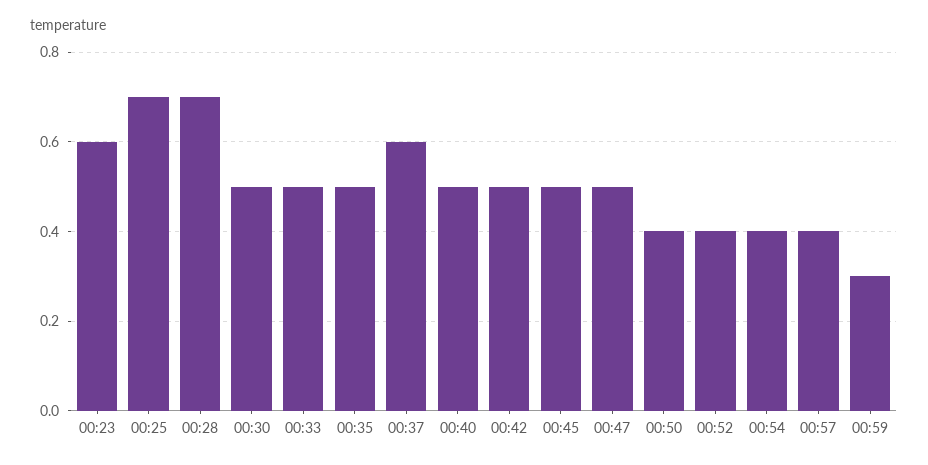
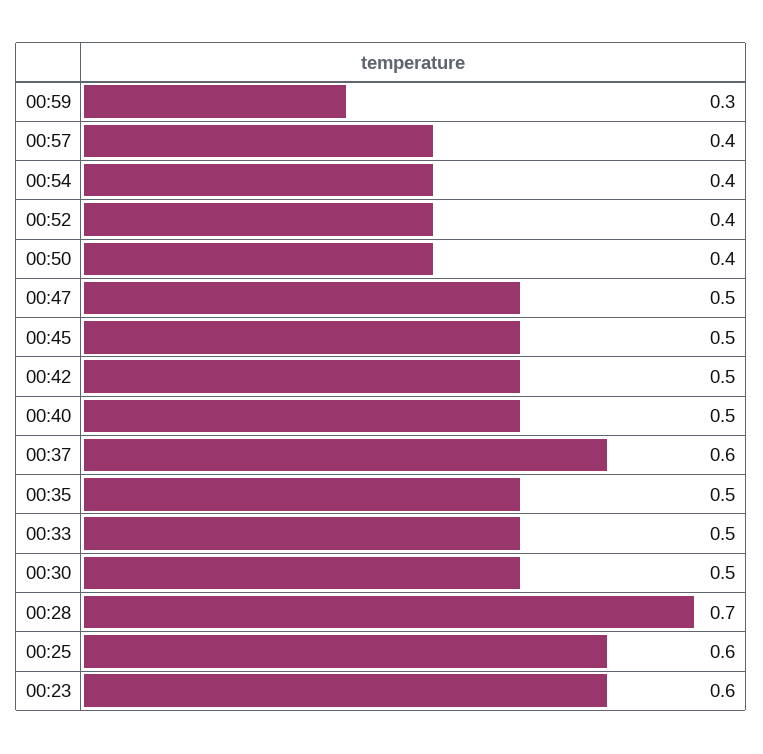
00:25: 0.7 -> 0.6

